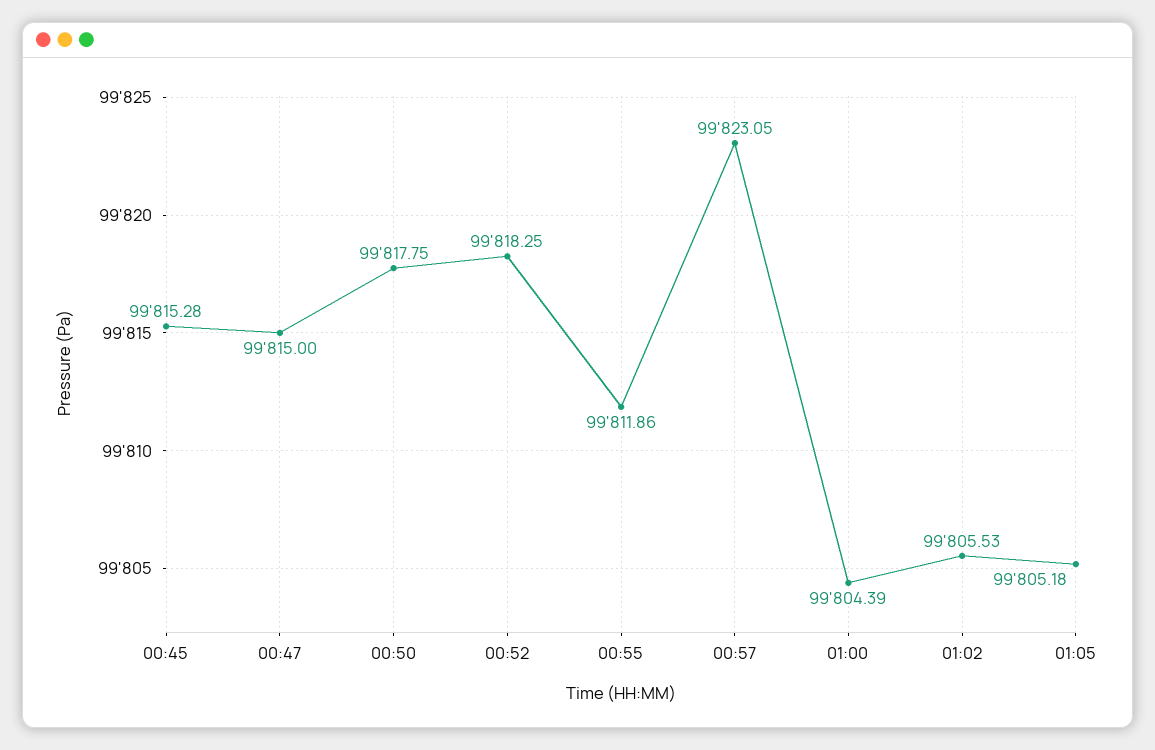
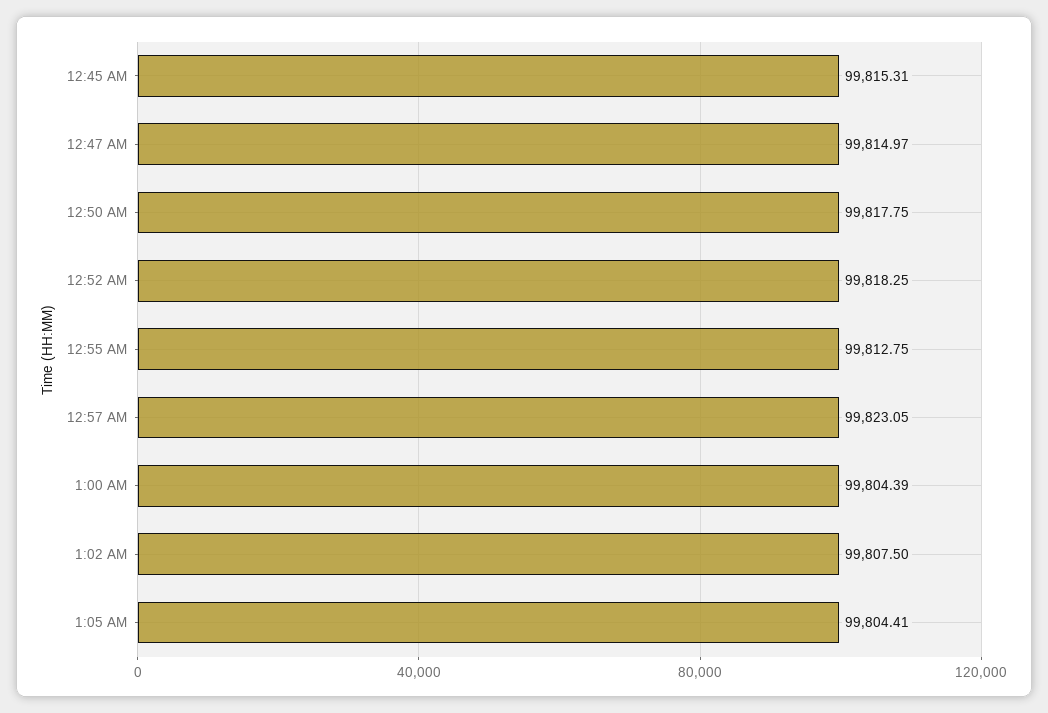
00:45: 99815.28 -> 99815.31
00:47: 99815 -> 99814.97
00:55: 99811.86 -> 99812.75
01:02: 99805.53 -> 99807.5
01:05: 99805.18 -> 99804.41

